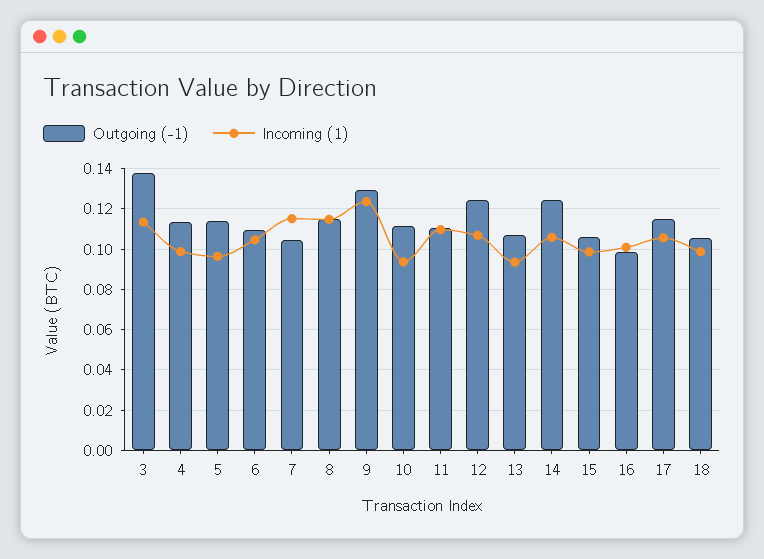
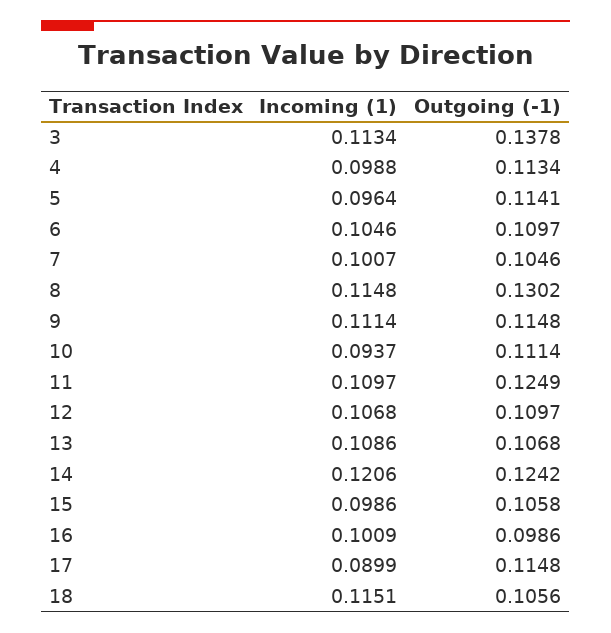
Incoming (1), 7: 0.115 -> 0.1007
Outgoing (-1), 8: 0.115 -> 0.1302
Outgoing (-1), 9: 0.13 -> 0.1148
Incoming (1), 9: 0.125 -> 0.1114
Outgoing (-1), 11: 0.11 -> 0.1249
Outgoing (-1), 12: 0.125 -> 0.1097
Incoming (1), 13: 0.095 -> 0.1086
Incoming (1), 14: 0.105 -> 0.1206
Incoming (1), 17: 0.105 -> 0.0899
Incoming (1), 18: 0.1 -> 0.1151

